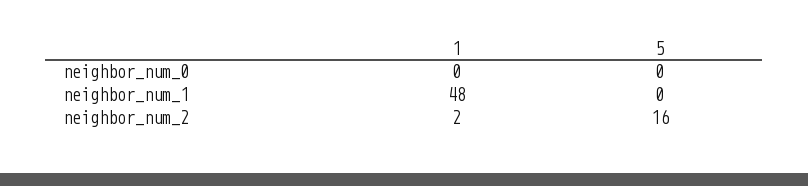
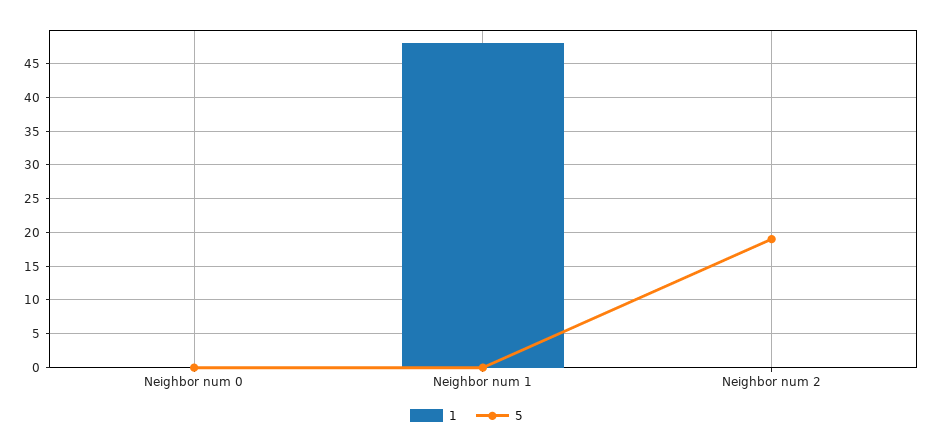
1, neighbor_num_2: 2 -> 0
5, neighbor_num_2: 16 -> 19

